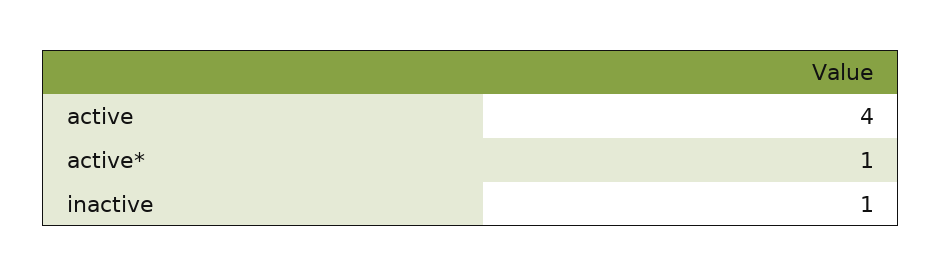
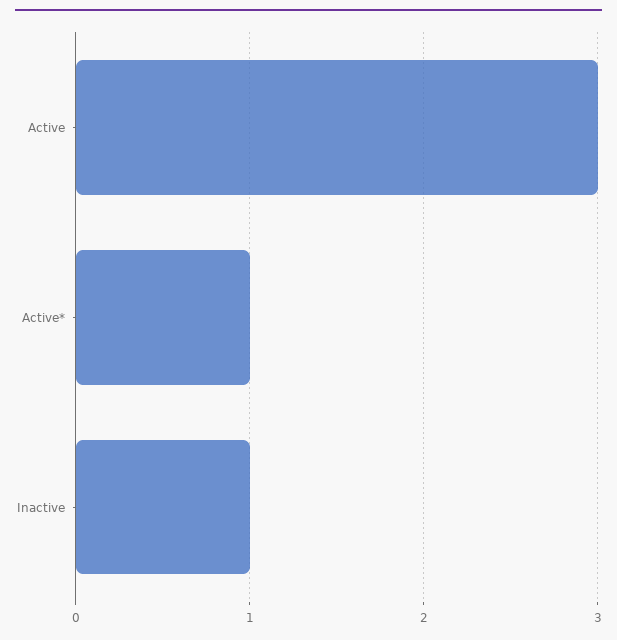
active: 4 -> 3

